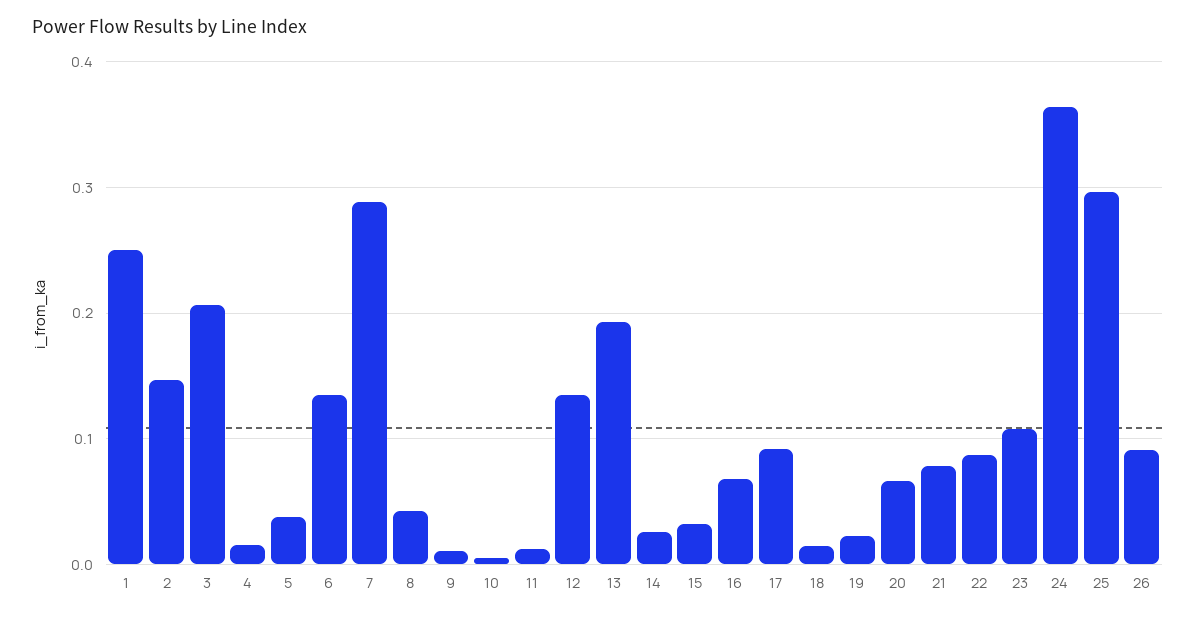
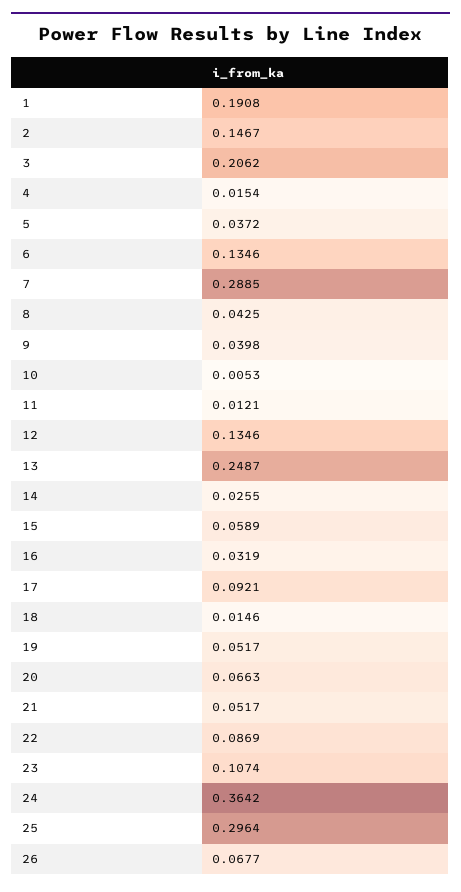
1: 0.25 -> 0.1908
9: 0.01 -> 0.0398
13: 0.19 -> 0.2487
15: 0.03 -> 0.0589
16: 0.07 -> 0.0319
19: 0.02 -> 0.0517
21: 0.08 -> 0.0517
26: 0.09 -> 0.0677

